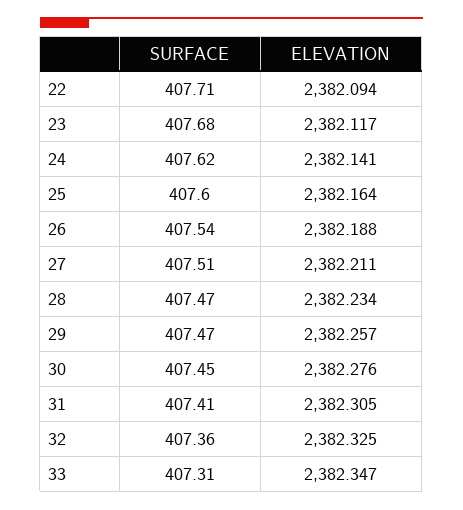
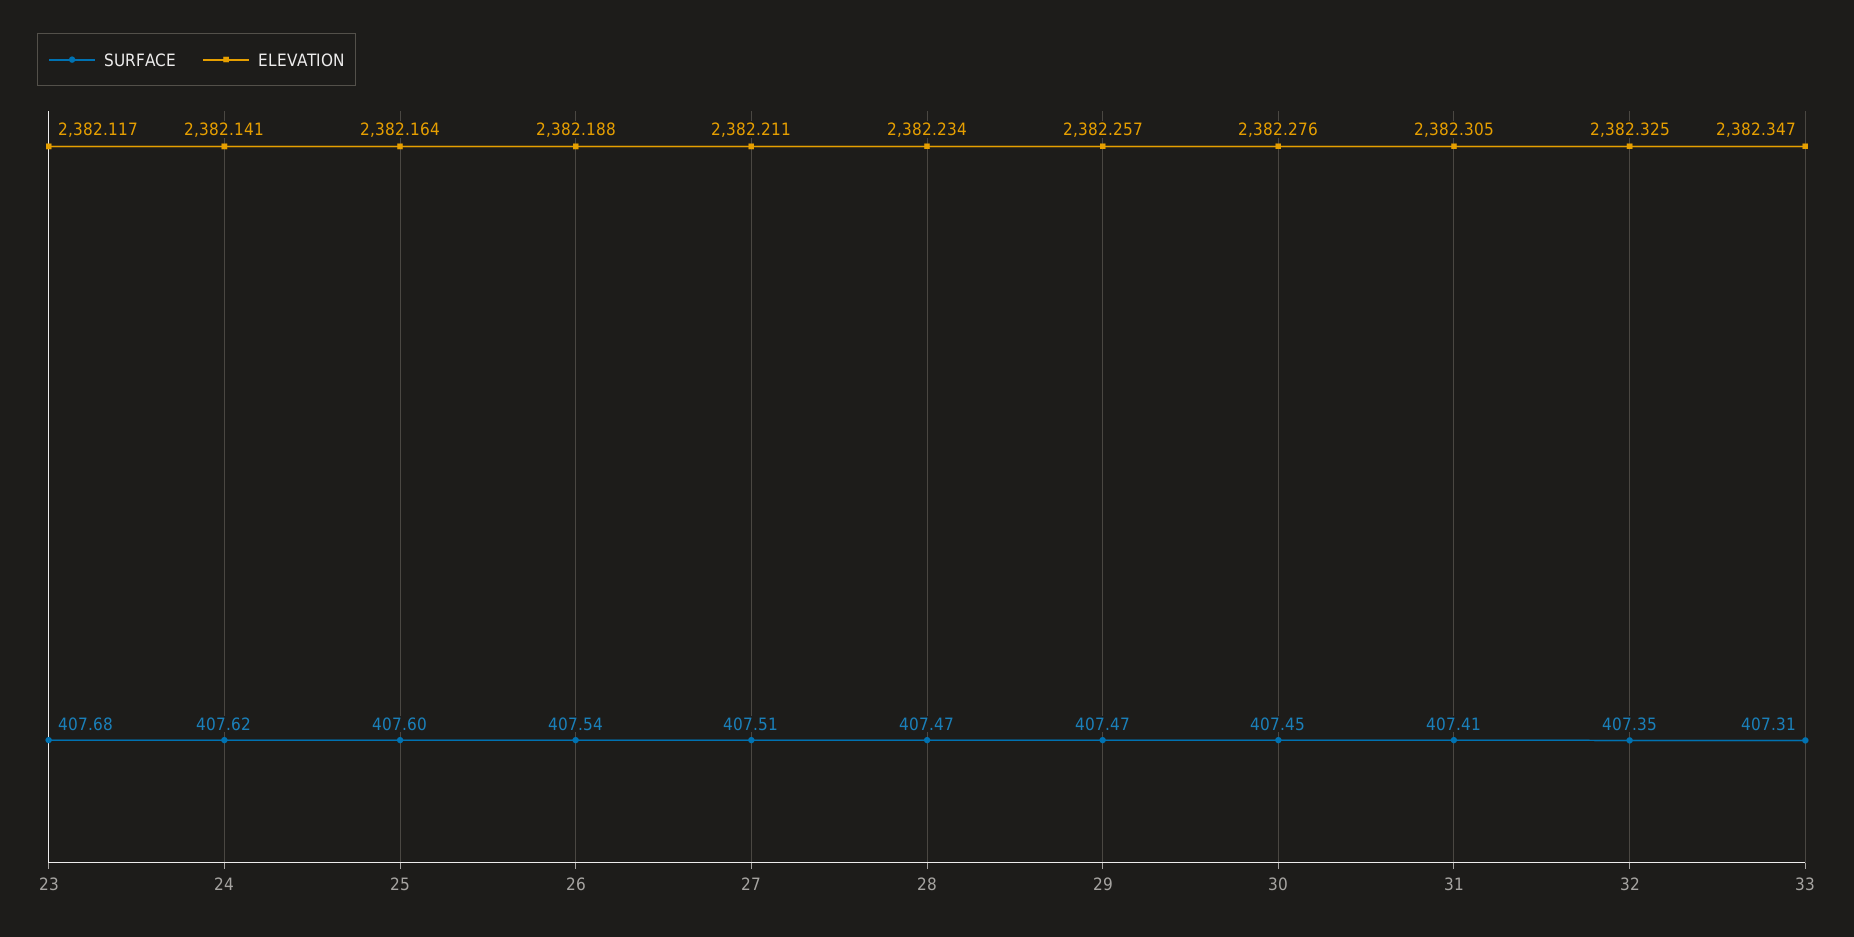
SURFACE, 22: 407.71 -> none
ELEVATION, 22: 2382.094 -> none
SURFACE, 32: 407.36 -> 407.35

